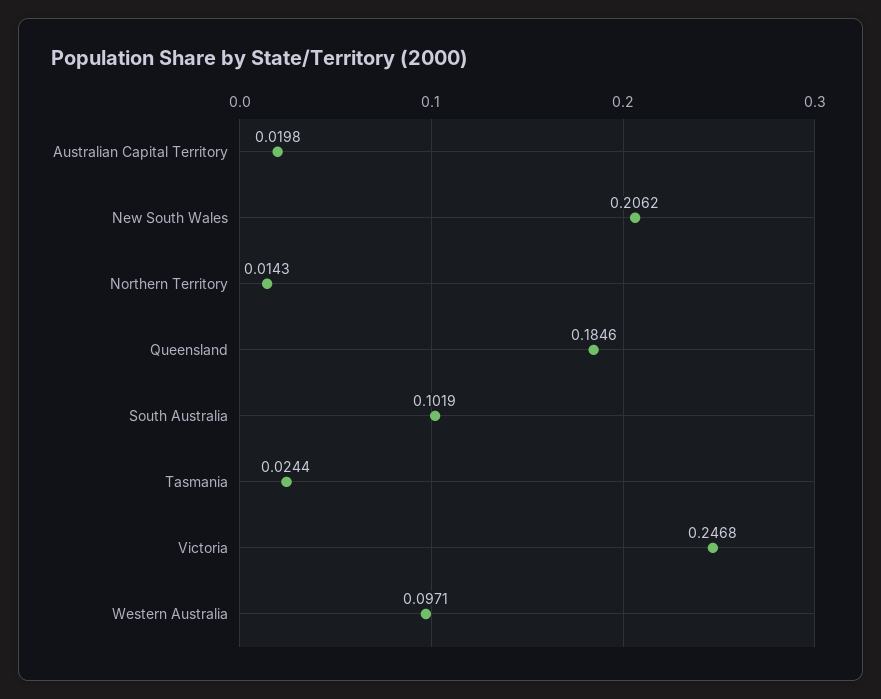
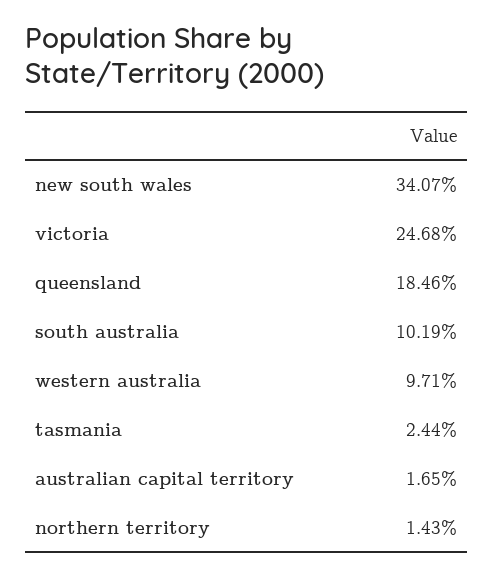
Australian Capital Territory: 0.0198 -> 0.0165
New South Wales: 0.2062 -> 0.3407

